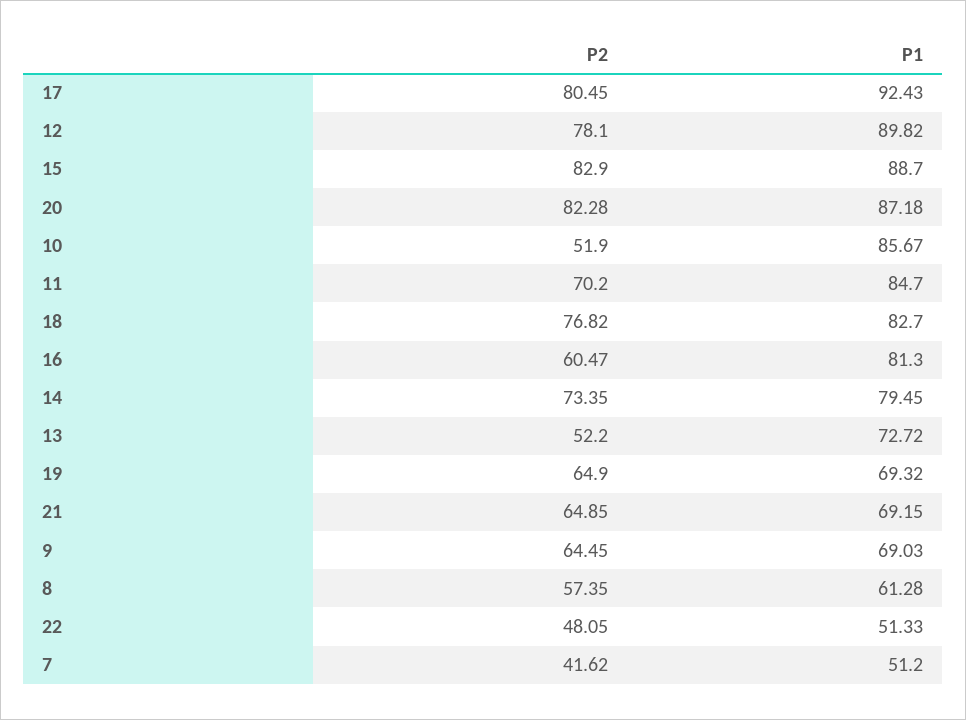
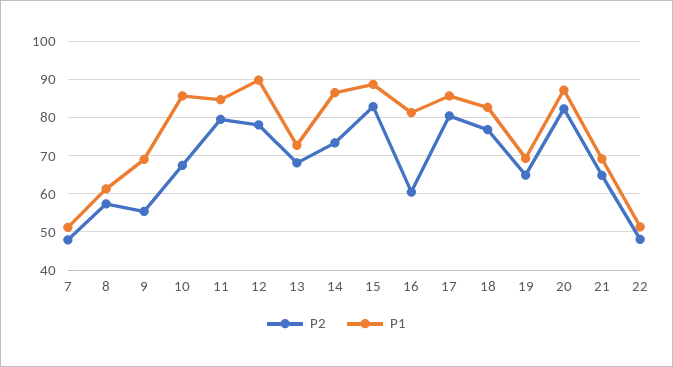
P1, 17: 92.43 -> 86
P2, 10: 51.9 -> 68
P2, 11: 70.2 -> 80
P1, 14: 79.45 -> 86
P2, 13: 52.2 -> 68
P2, 9: 64.45 -> 56
P2, 7: 41.62 -> 48

